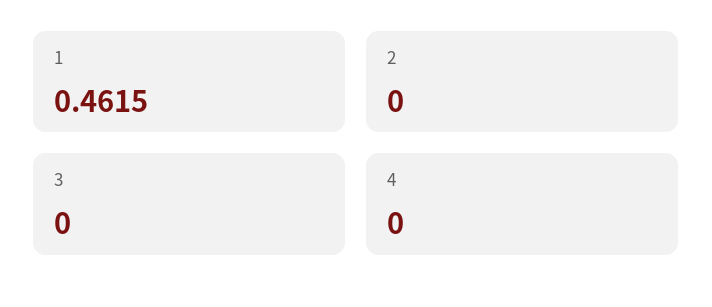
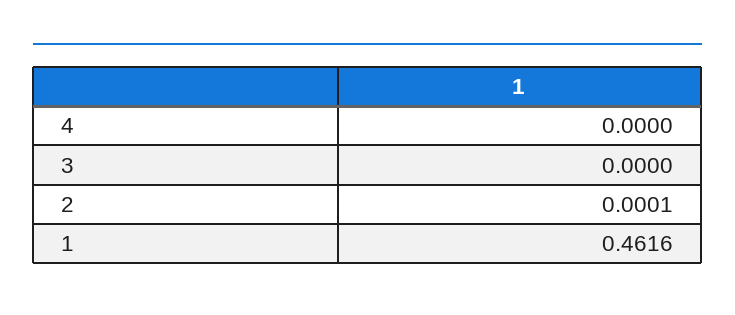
1: 0.4615 -> 0.4616
2: 0 -> 0.0001

